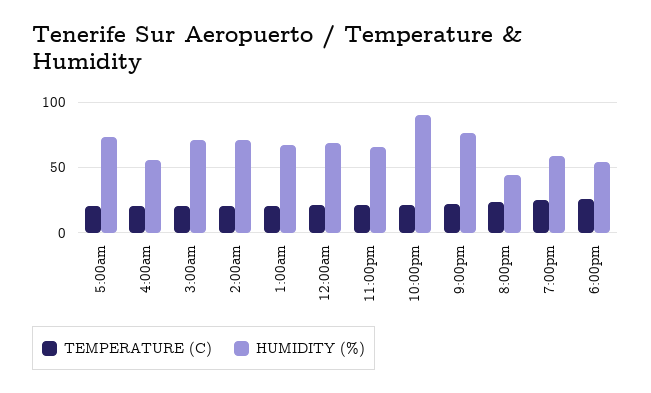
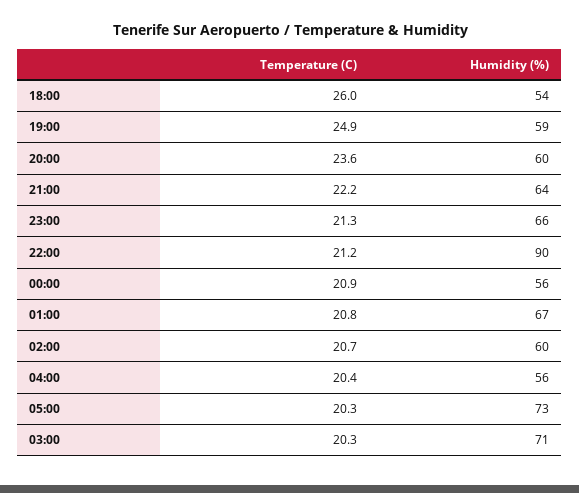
HUMIDITY (%), 2:00am: 70 -> 60
HUMIDITY (%), 12:00am: 70 -> 56
HUMIDITY (%), 9:00pm: 75 -> 64
HUMIDITY (%), 8:00pm: 45 -> 60

